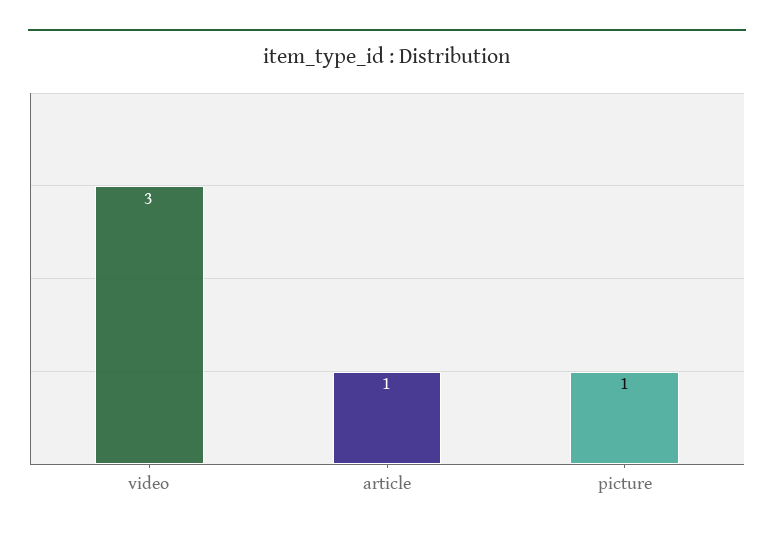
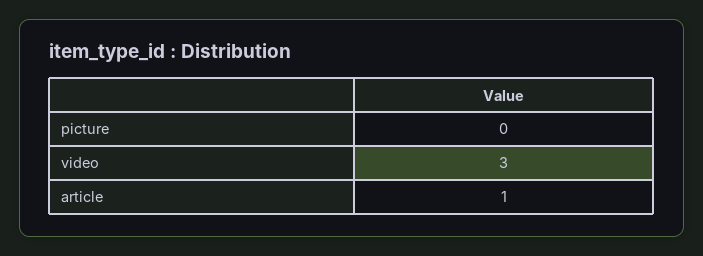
picture: 1 -> 0

